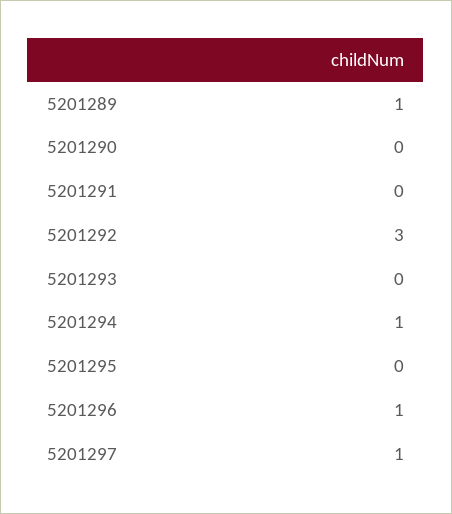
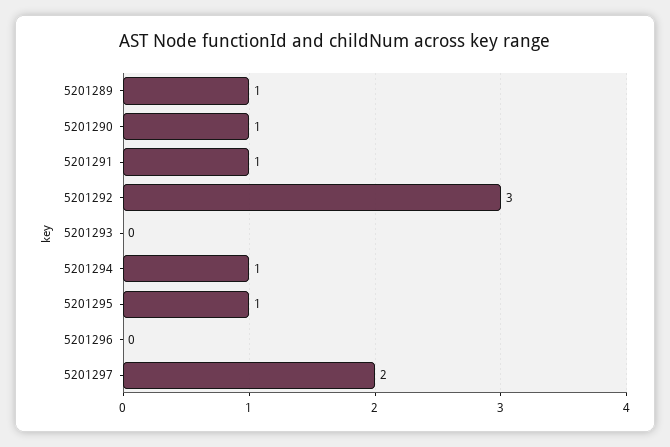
5201290: 0 -> 1
5201291: 0 -> 1
5201295: 0 -> 1
5201296: 1 -> 0
5201297: 1 -> 2

